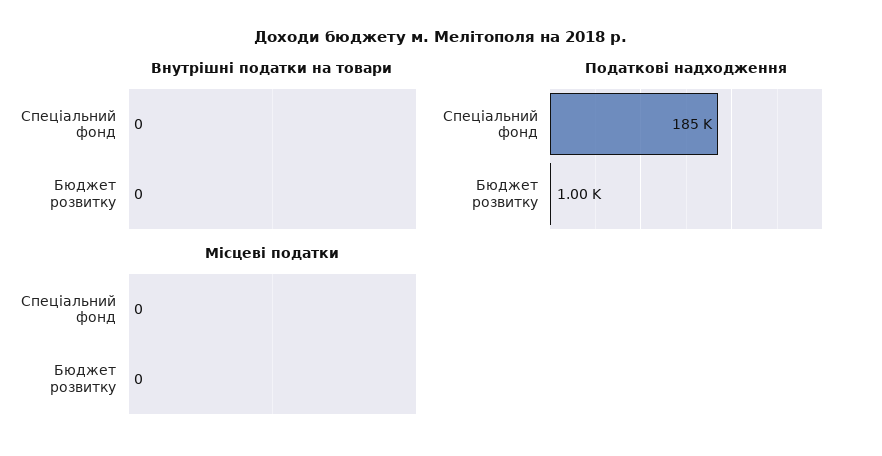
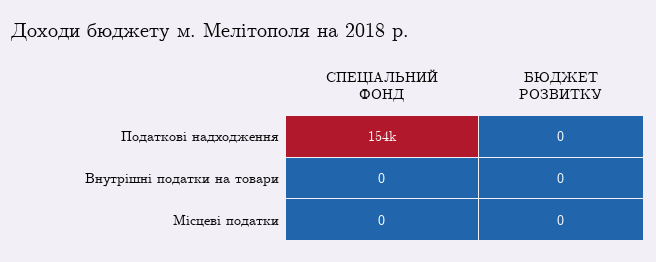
Податкові надходження, Спеціальний фонд: 185000 -> 154000
Податкові надходження, Бюджет розвитку: 1000 -> 0

